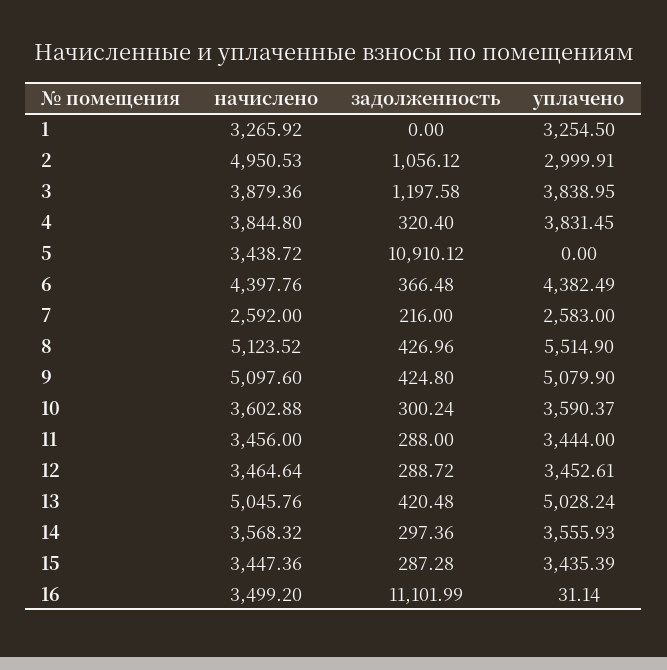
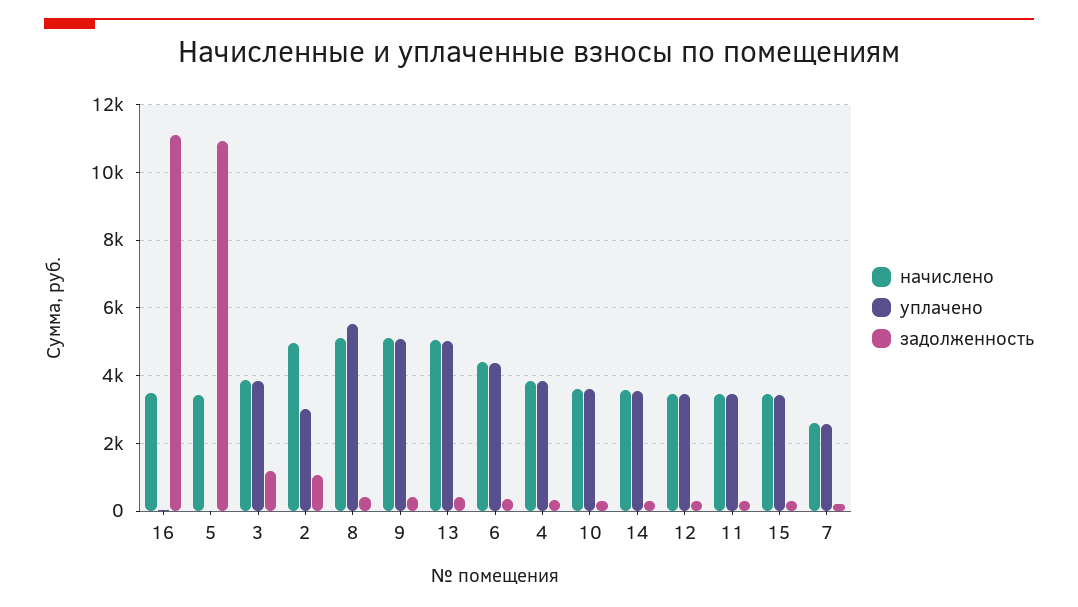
начислено, 1: 3265.92 -> none
задолженность, 1: 0 -> none
уплачено, 1: 3254.5 -> none

